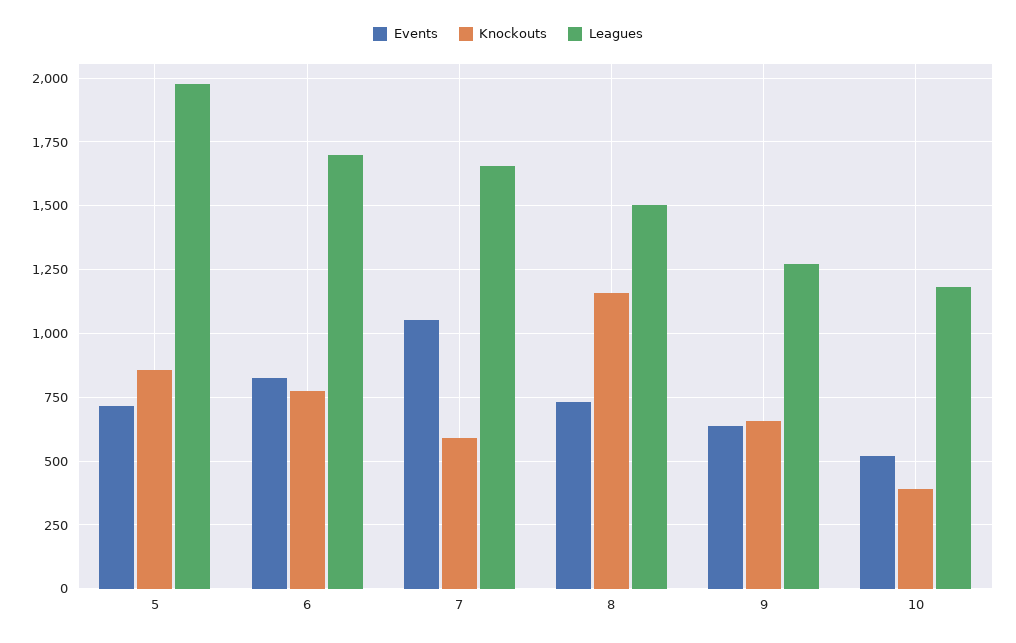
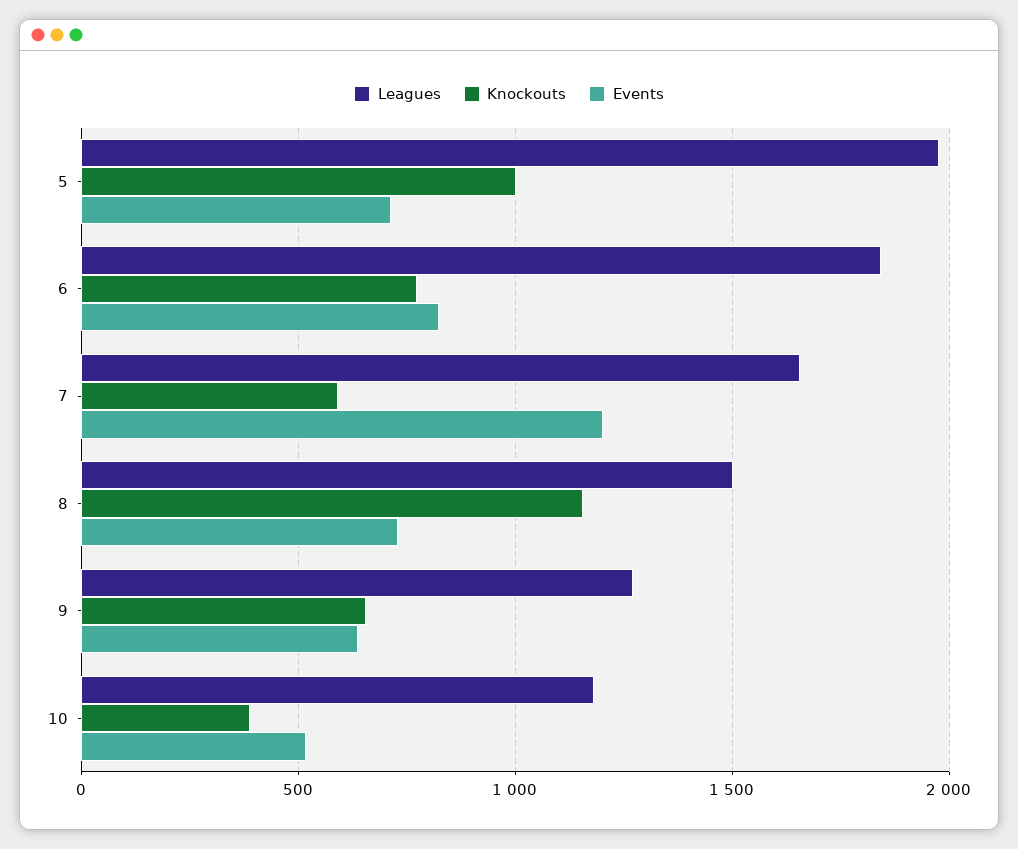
Knockouts, 5: 850 -> 1000
Leagues, 6: 1700 -> 1850
Events, 7: 1050 -> 1200

